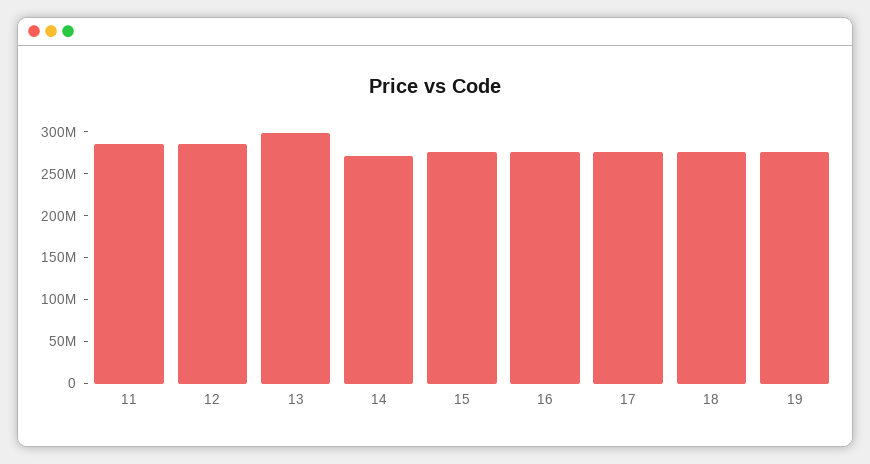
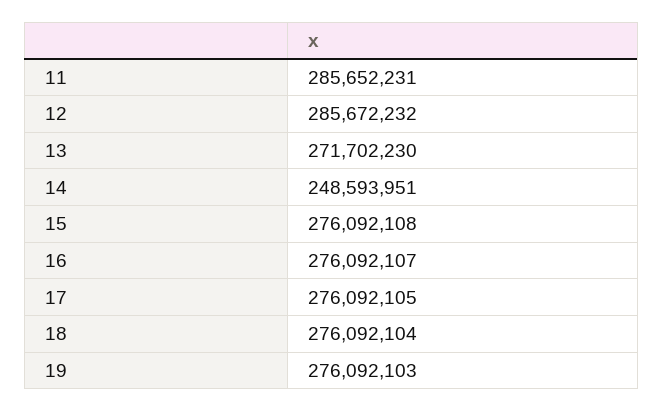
13: 300000000 -> 271702230
14: 270000000 -> 248593951

